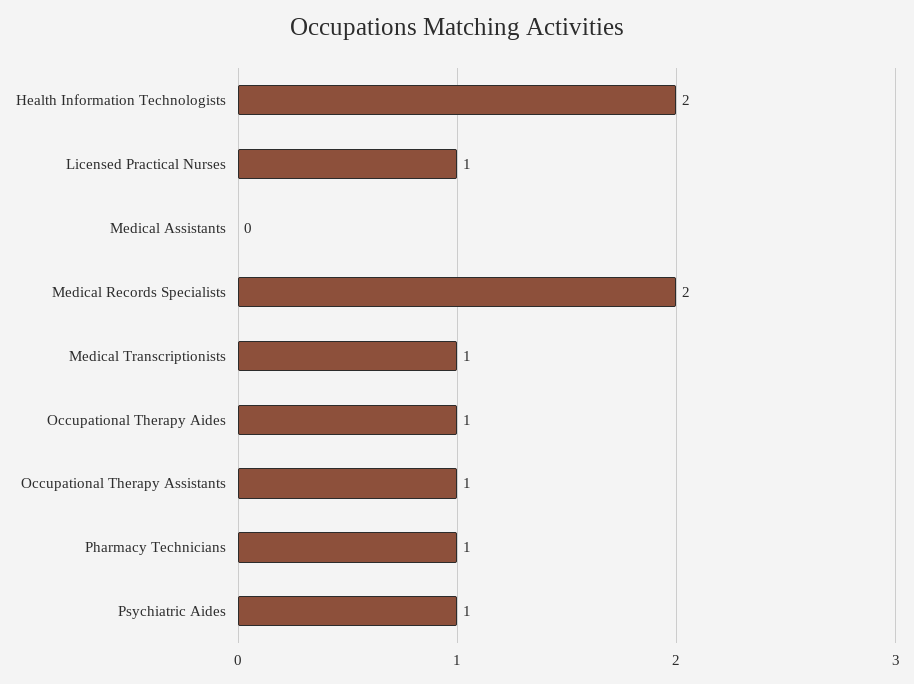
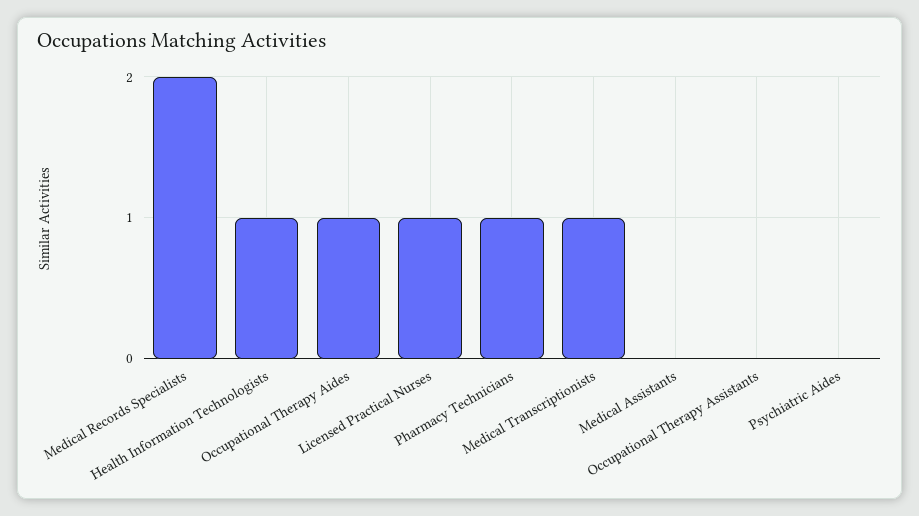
Health Information Technologists: 2 -> 1
Occupational Therapy Assistants: 1 -> 0
Psychiatric Aides: 1 -> 0

